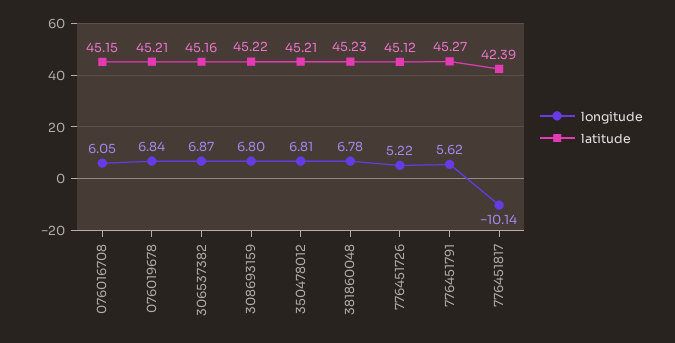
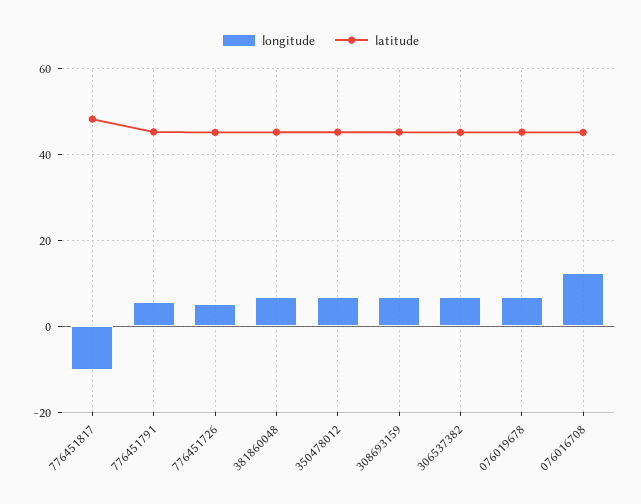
longitude, 076016708: 6.05 -> 12
latitude, 776451817: 42.39 -> 48

